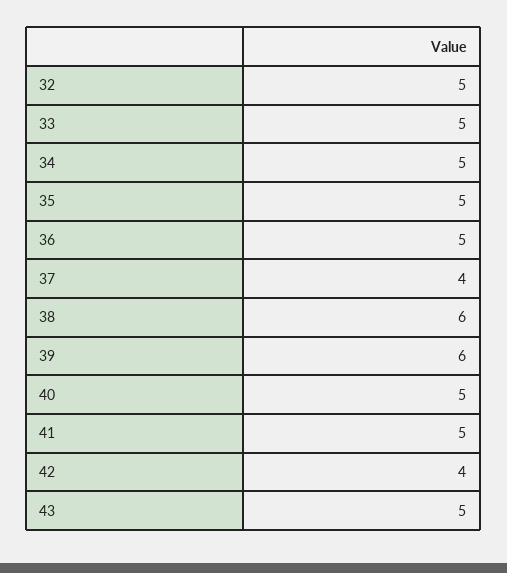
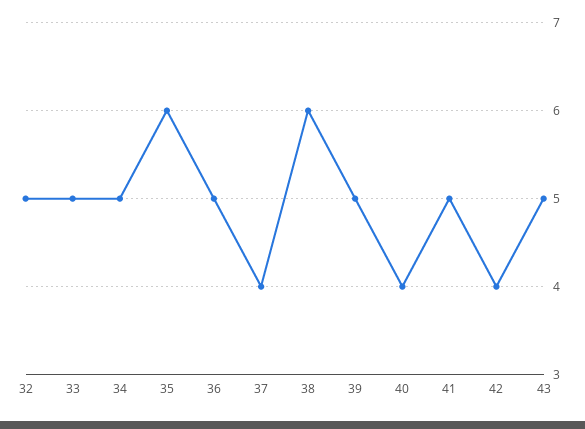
35: 5 -> 6
39: 6 -> 5
40: 5 -> 4

